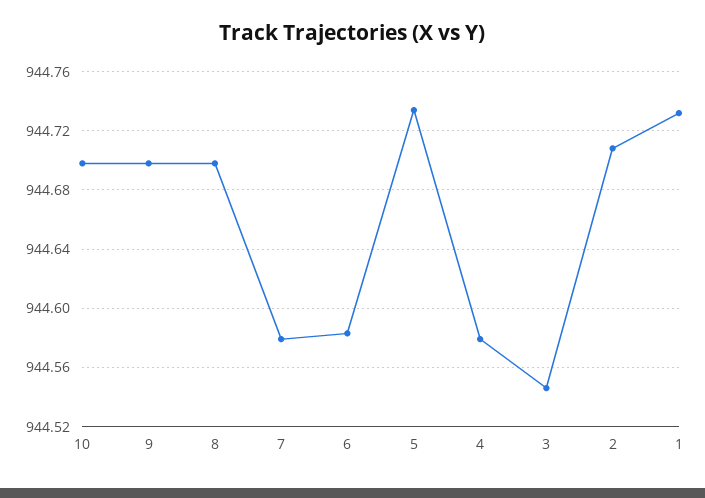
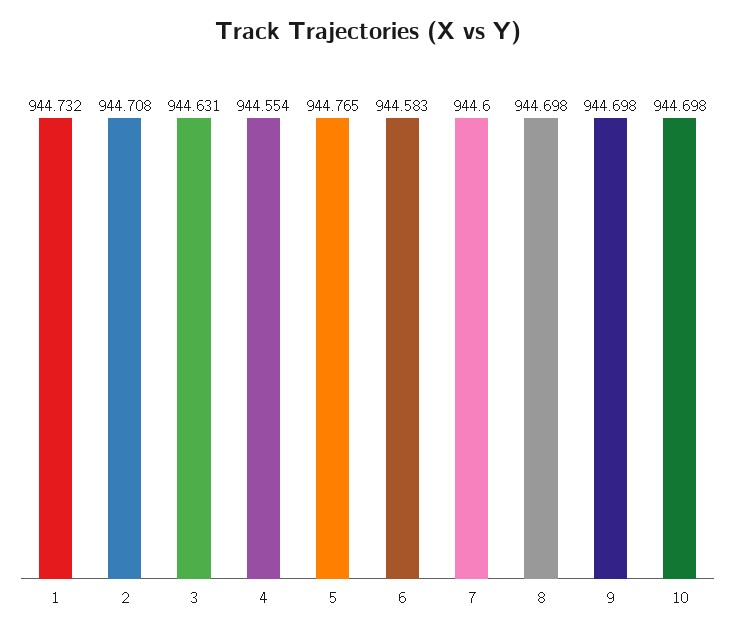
7: 944.58 -> 944.6
5: 944.735 -> 944.765
4: 944.58 -> 944.554
3: 944.545 -> 944.631

